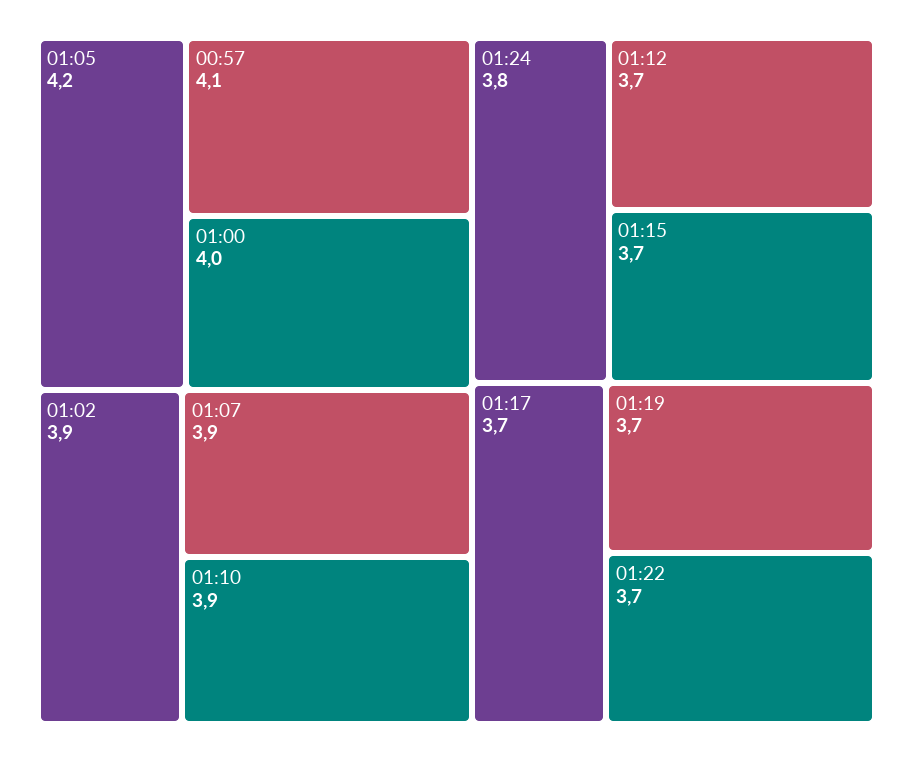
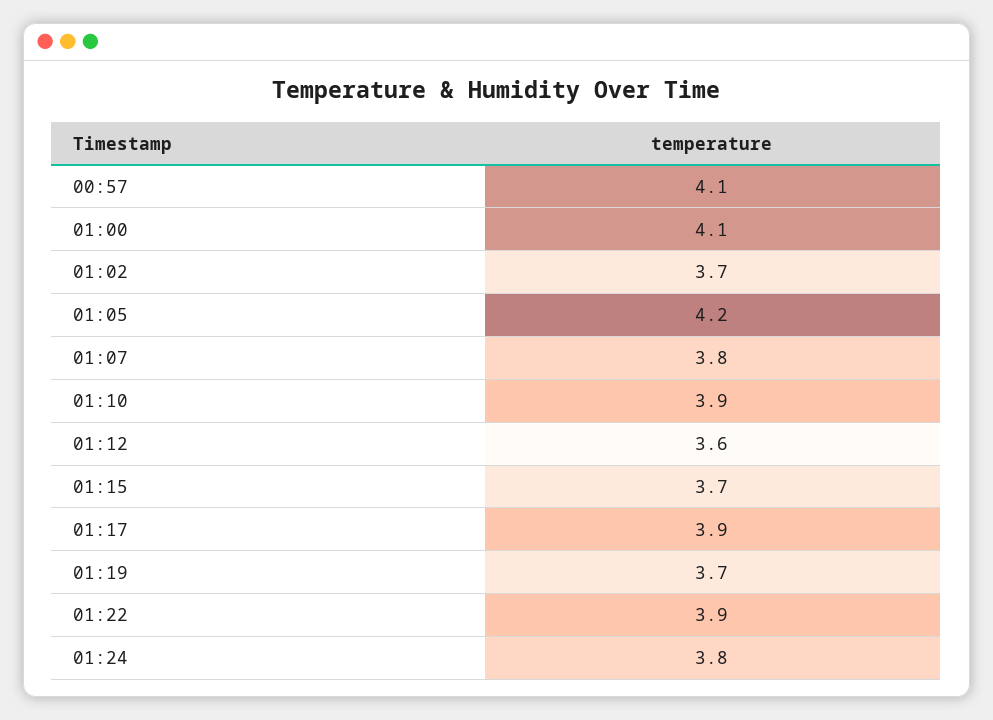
01:00: 4 -> 4.1
01:02: 3.9 -> 3.7
01:07: 3.9 -> 3.8
01:12: 3.7 -> 3.6
01:17: 3.7 -> 3.9
01:22: 3.7 -> 3.9

